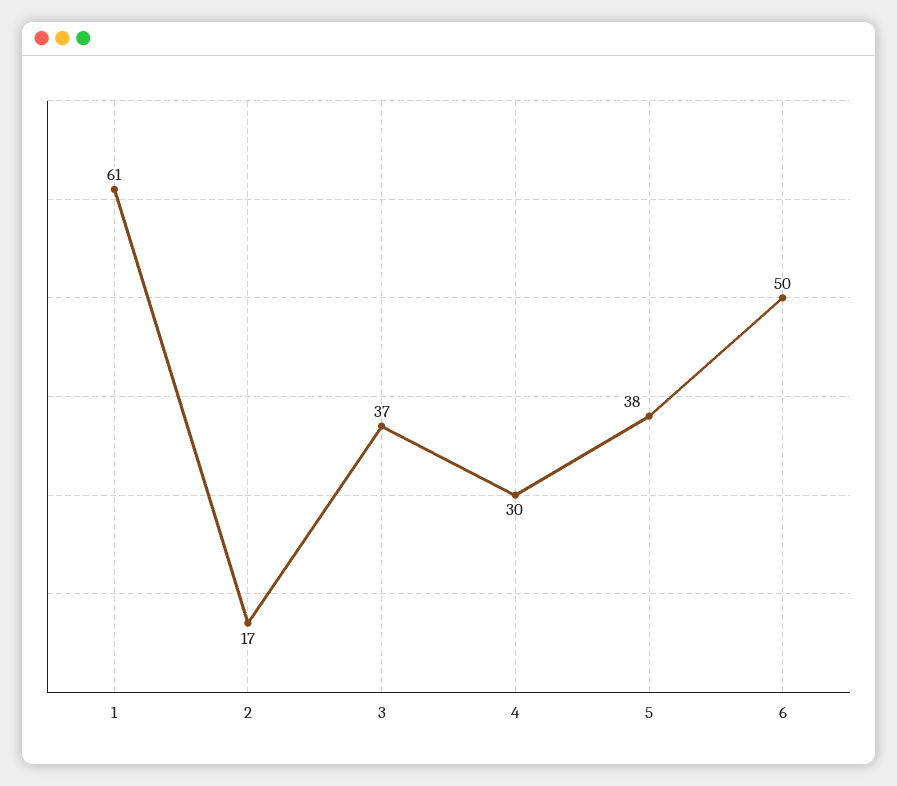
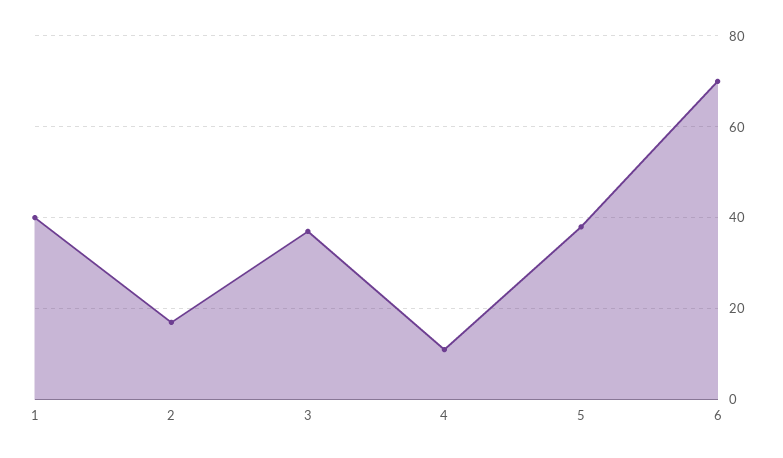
1: 61 -> 40
4: 30 -> 10
6: 50 -> 70

